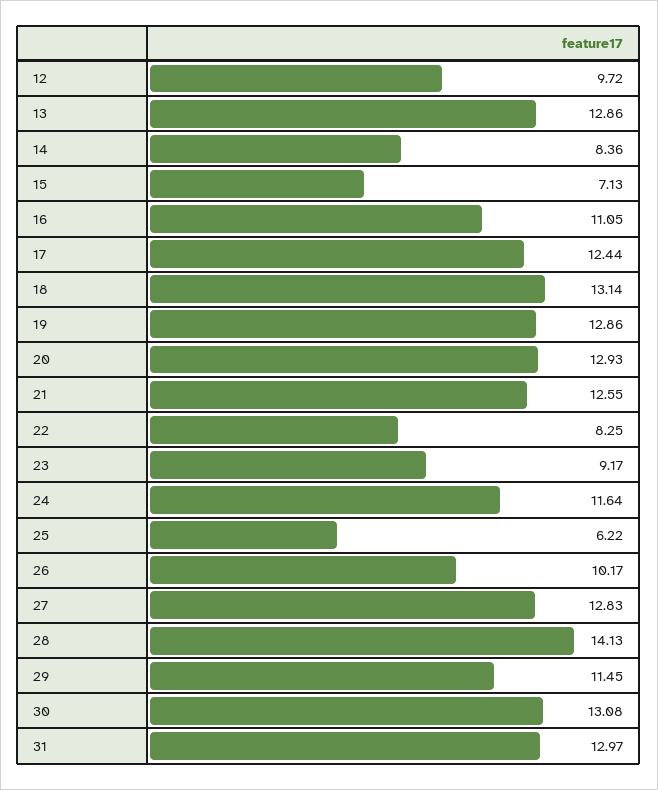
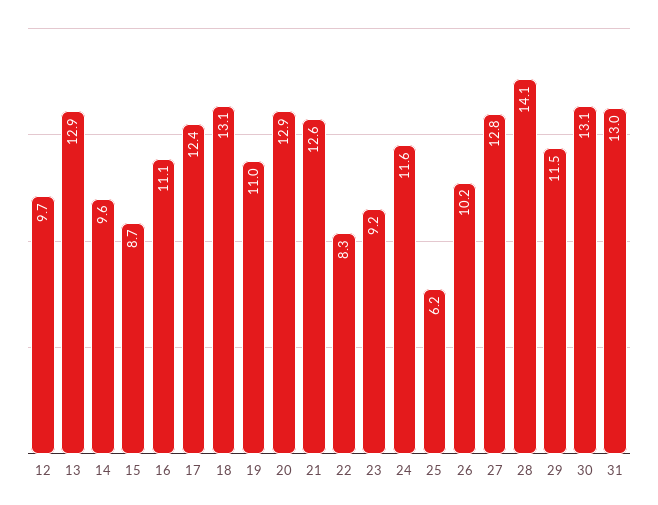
14: 8.36 -> 9.6
15: 7.13 -> 8.7
19: 12.86 -> 11

